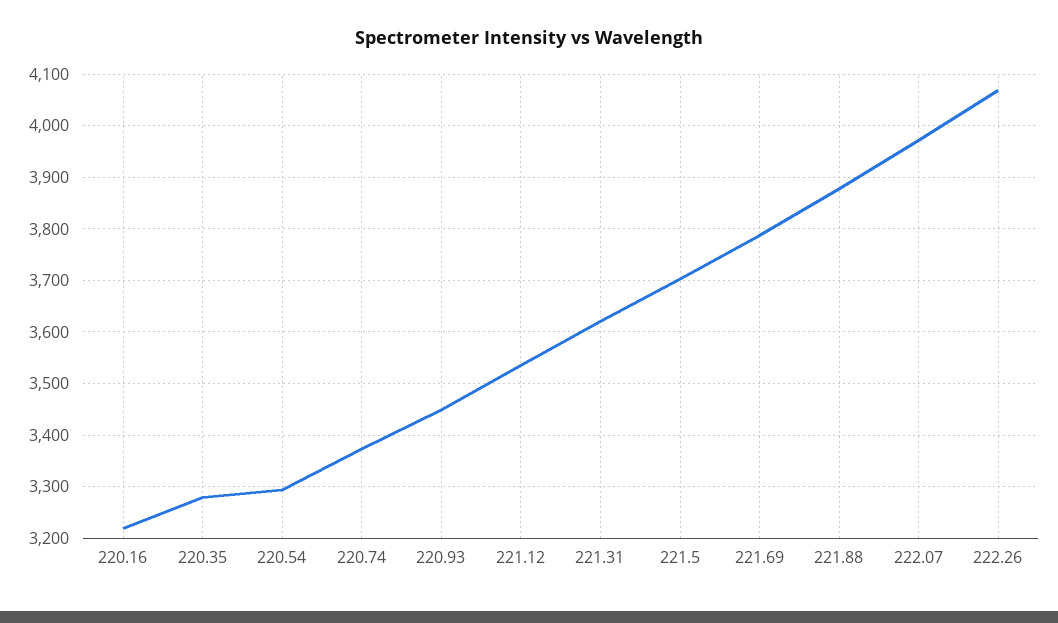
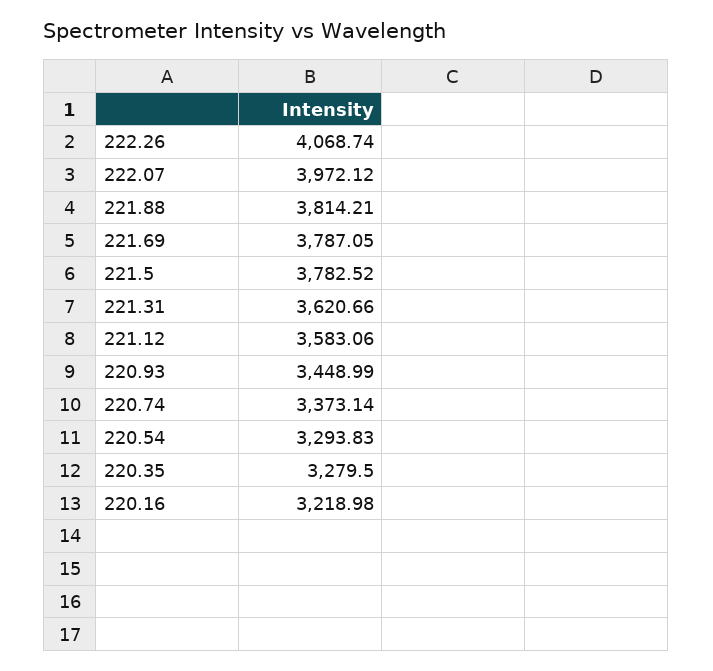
221.12: 3540 -> 3583.06
221.5: 3700 -> 3782.52
221.88: 3880 -> 3814.21

